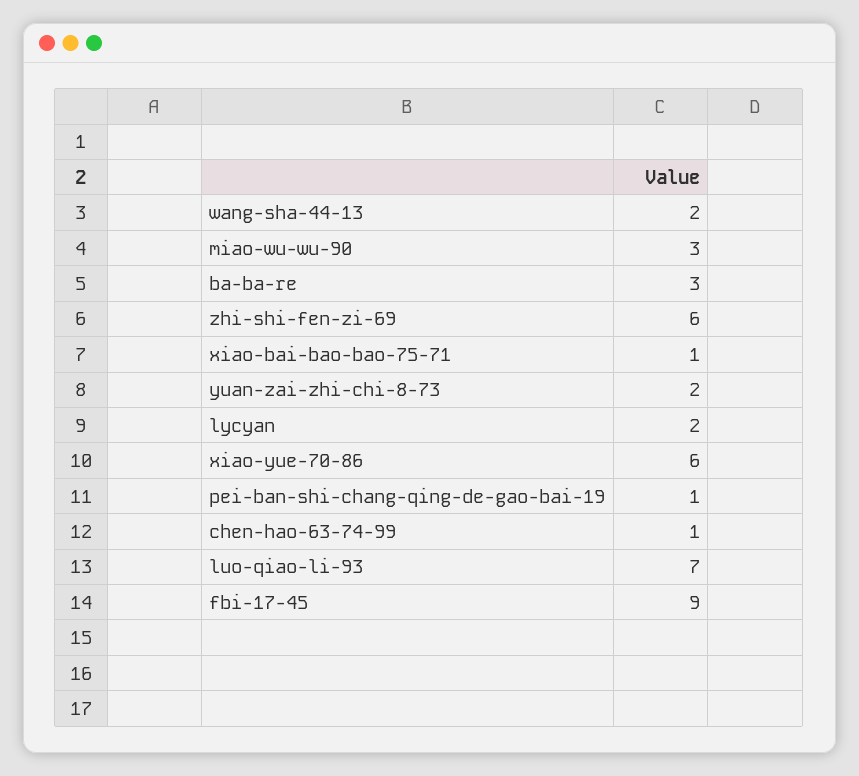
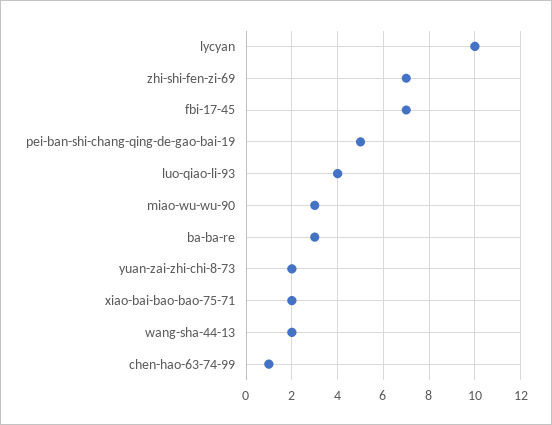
zhi-shi-fen-zi-69: 6 -> 7
xiao-bai-bao-bao-75-71: 1 -> 2
lycyan: 2 -> 10
xiao-yue-70-86: 6 -> none
pei-ban-shi-chang-qing-de-gao-bai-19: 1 -> 5
luo-qiao-li-93: 7 -> 4
fbi-17-45: 9 -> 7

